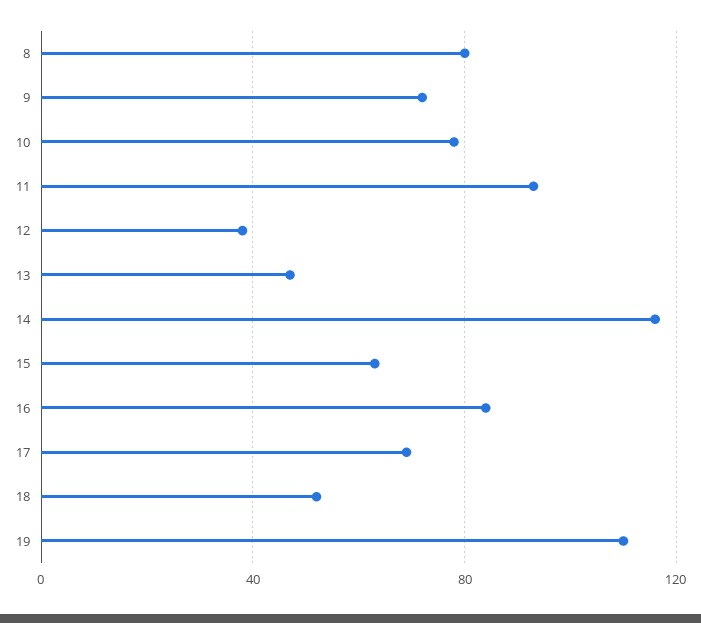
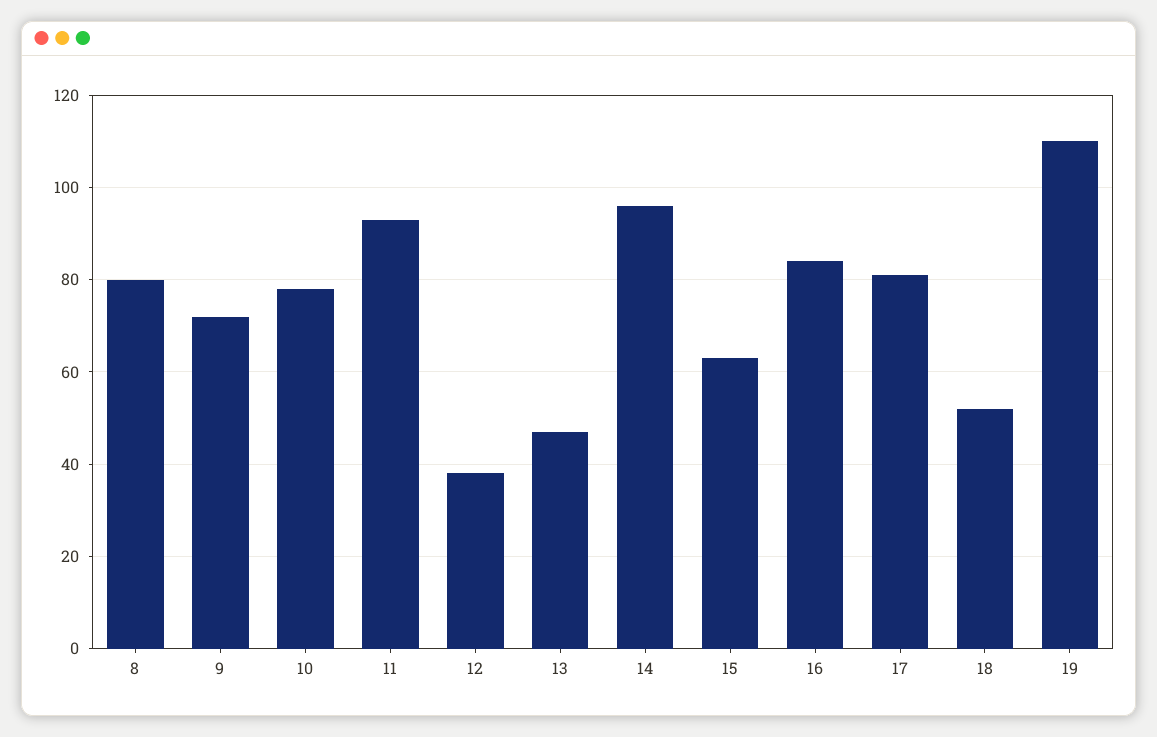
14: 115 -> 95
17: 70 -> 80

